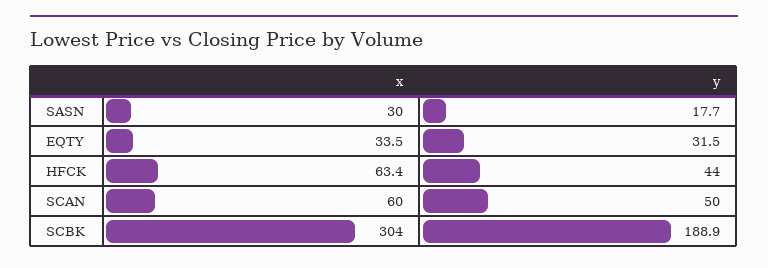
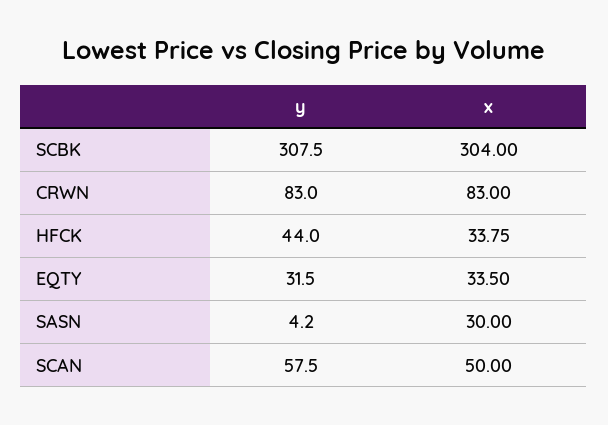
y, SASN: 17.7 -> 4.2
x, HFCK: 63.4 -> 33.75
x, SCAN: 60 -> 50
y, SCAN: 50 -> 57.5
y, SCBK: 188.9 -> 307.5
y, CRWN: none -> 83
x, CRWN: none -> 83

